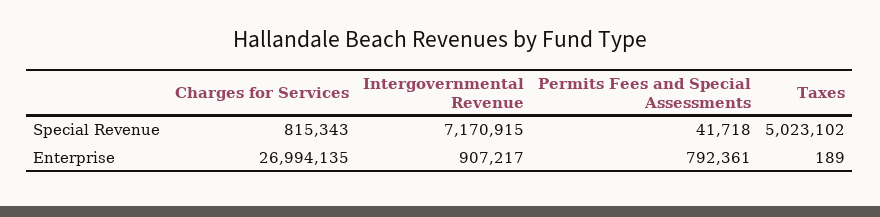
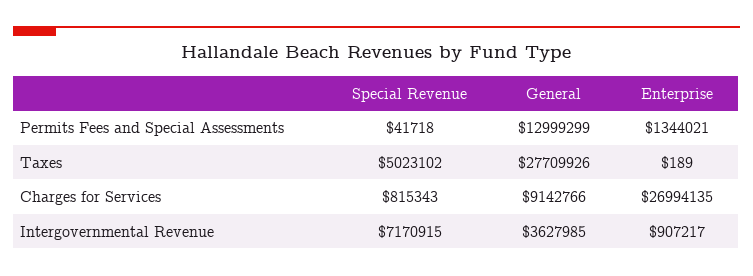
Permits Fees and Special Assessments, Enterprise: 792361 -> 1344021
Permits Fees and Special Assessments, General: none -> 12999299
Taxes, General: none -> 27709926
Charges for Services, General: none -> 9142766
Intergovernmental Revenue, General: none -> 3627985

